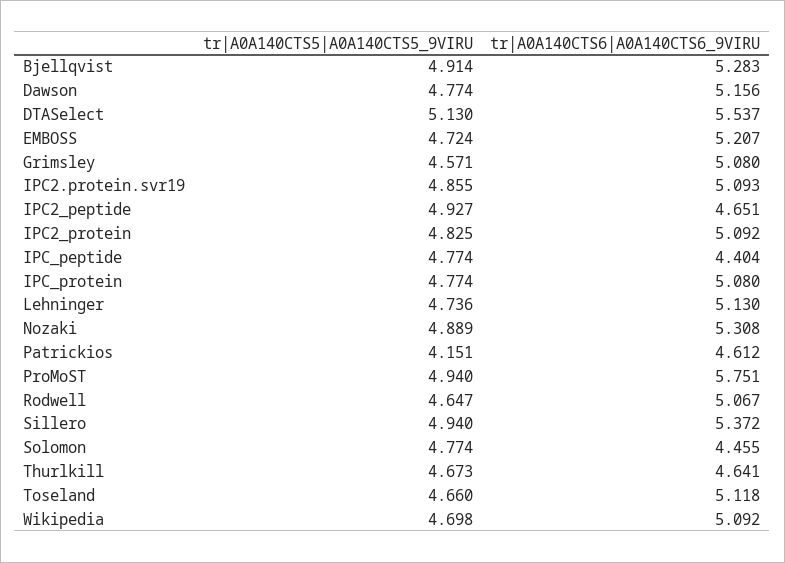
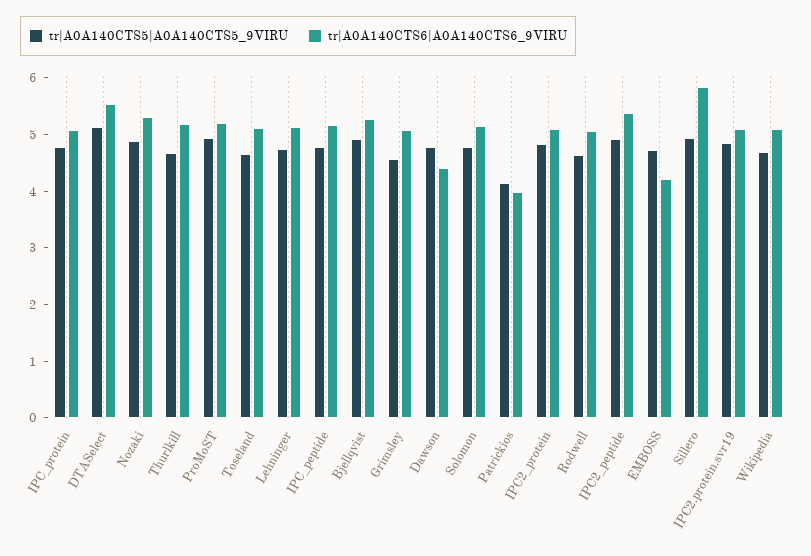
tr|A0A140CTS6|A0A140CTS6_9VIRU, Dawson: 5.156 -> 4.4
tr|A0A140CTS6|A0A140CTS6_9VIRU, EMBOSS: 5.207 -> 4.2
tr|A0A140CTS6|A0A140CTS6_9VIRU, IPC2_peptide: 4.651 -> 5.4
tr|A0A140CTS6|A0A140CTS6_9VIRU, IPC_peptide: 4.404 -> 5.2
tr|A0A140CTS6|A0A140CTS6_9VIRU, Patrickios: 4.612 -> 4
tr|A0A140CTS6|A0A140CTS6_9VIRU, ProMoST: 5.751 -> 5.2
tr|A0A140CTS6|A0A140CTS6_9VIRU, Sillero: 5.372 -> 5.8
tr|A0A140CTS6|A0A140CTS6_9VIRU, Solomon: 4.455 -> 5.2
tr|A0A140CTS6|A0A140CTS6_9VIRU, Thurlkill: 4.641 -> 5.2

